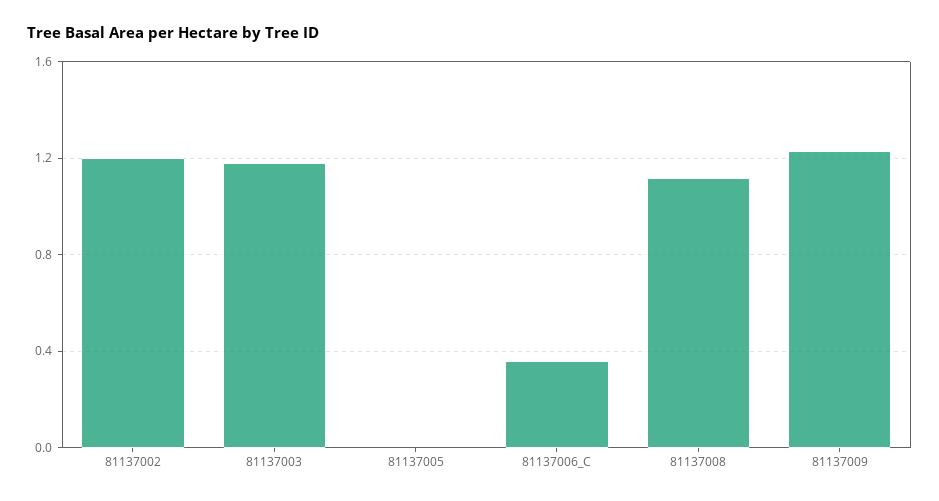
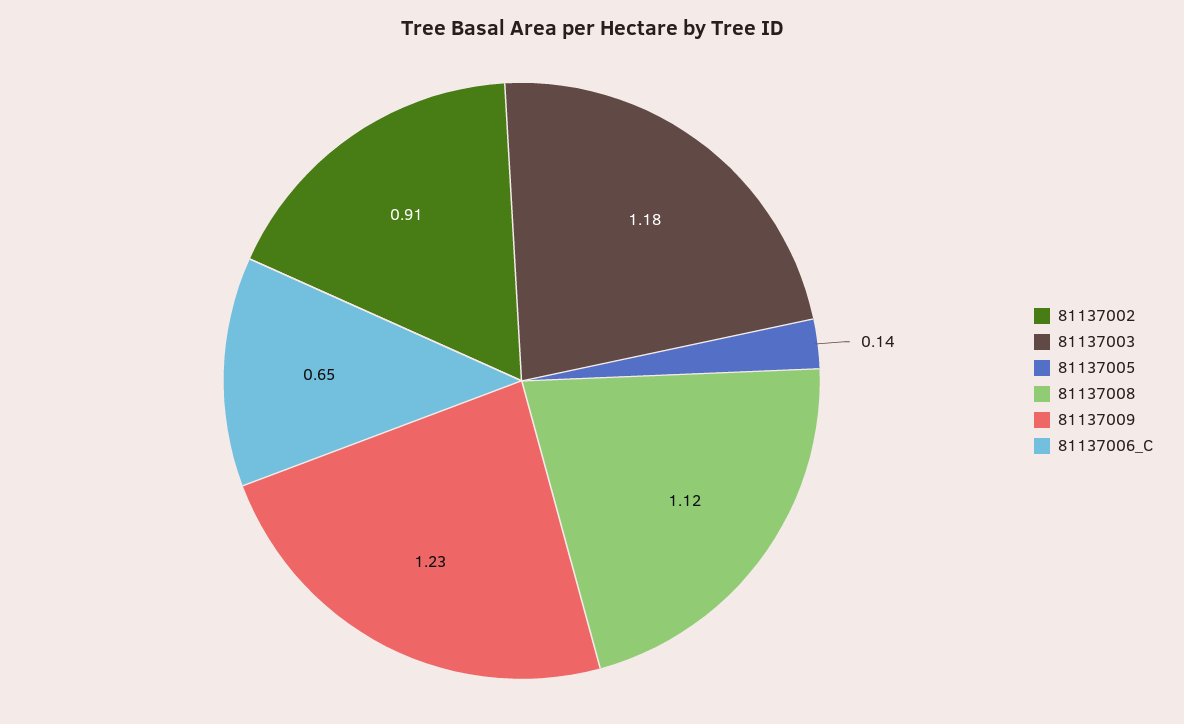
81137002: 1.2 -> 0.91
81137005: 0 -> 0.14
81137006_C: 0.35 -> 0.65

